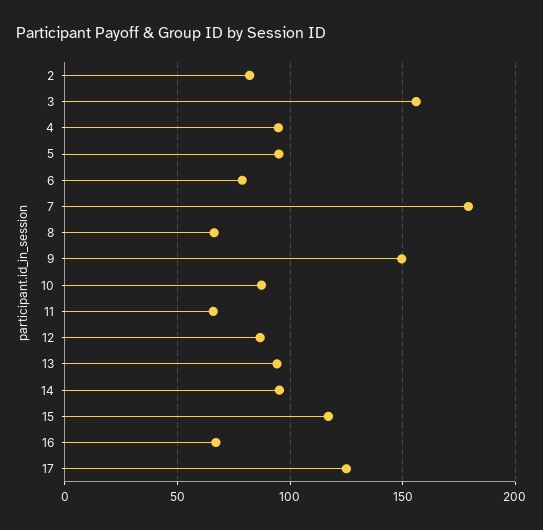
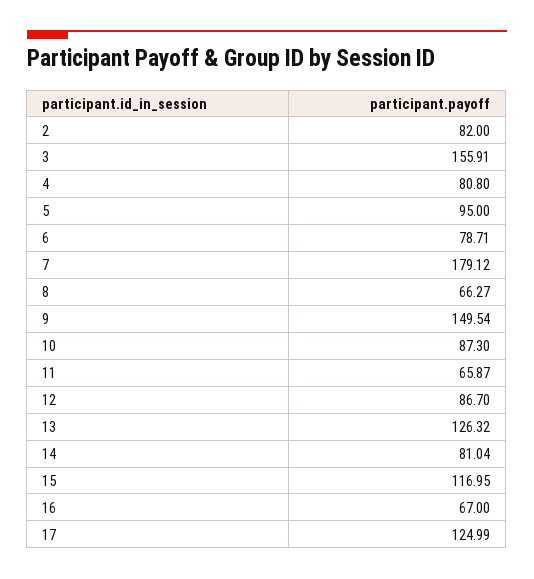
4: 95 -> 80.8
13: 95 -> 126.32
14: 95 -> 81.04

